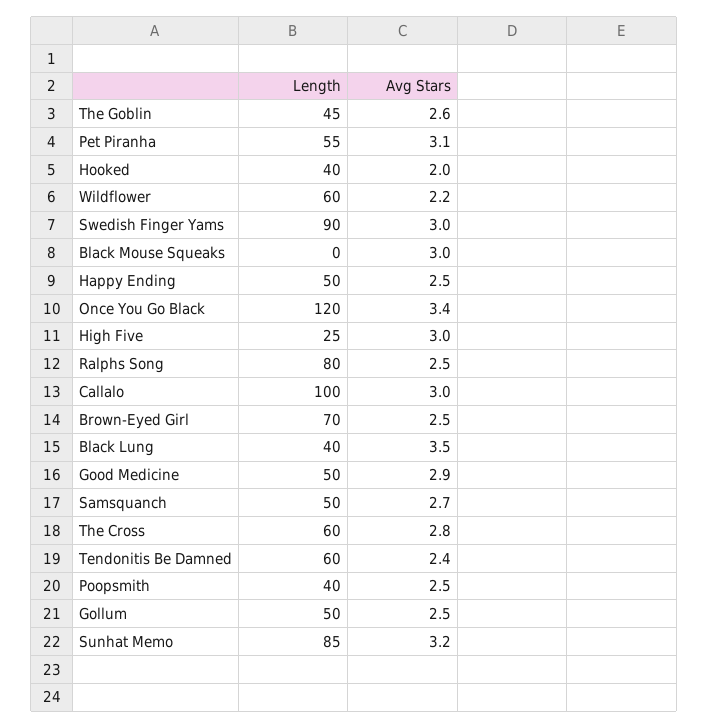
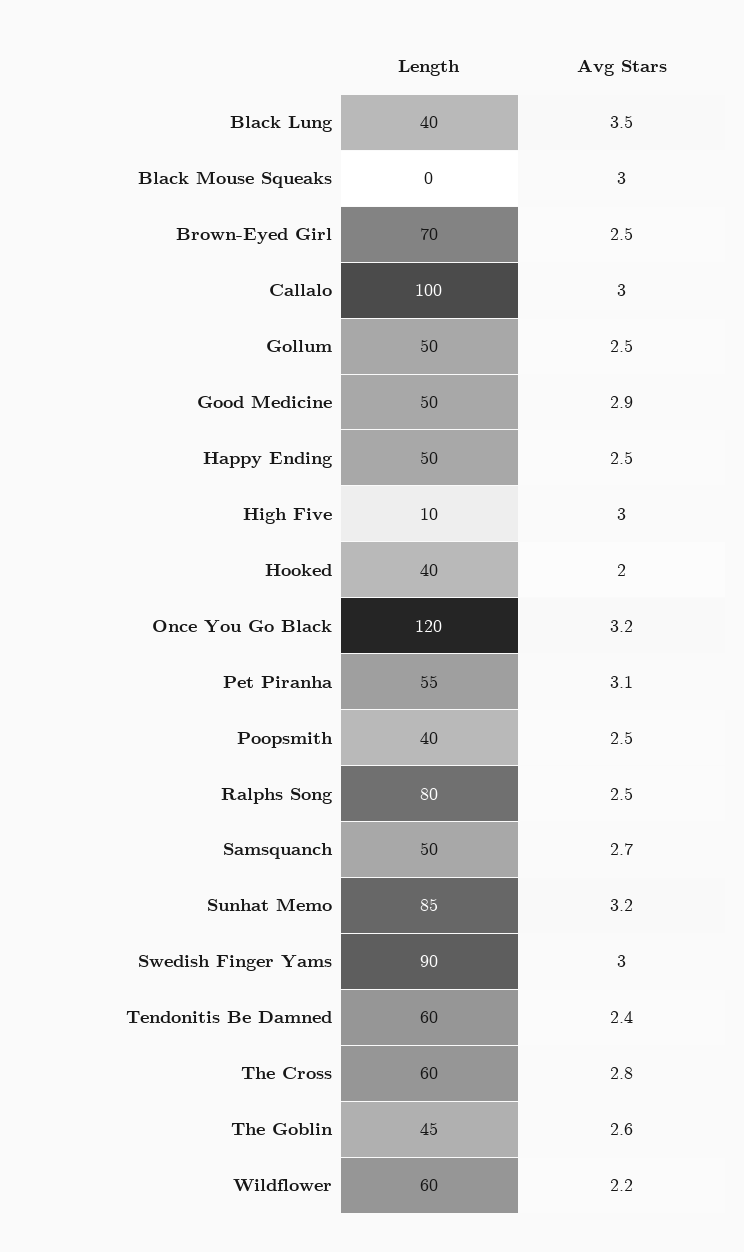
Avg Stars, Once You Go Black: 3.4 -> 3.2
Length, High Five: 25 -> 10

